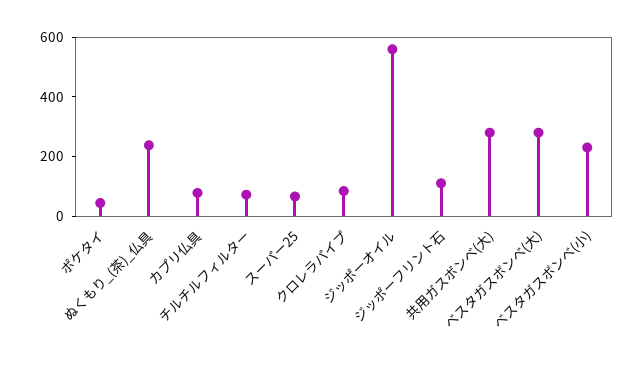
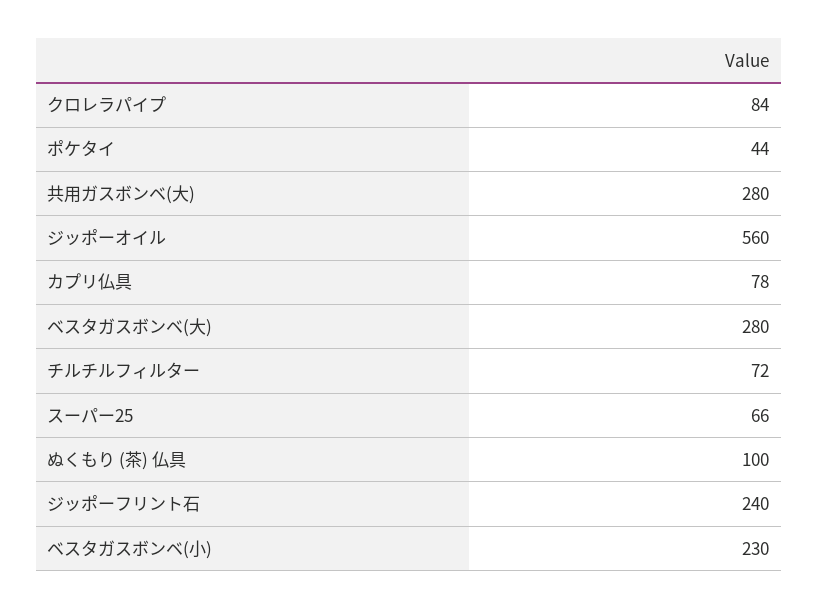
ぬくもり_(茶)_仏具: 250 -> 100
ジッポーフリント石: 100 -> 240

